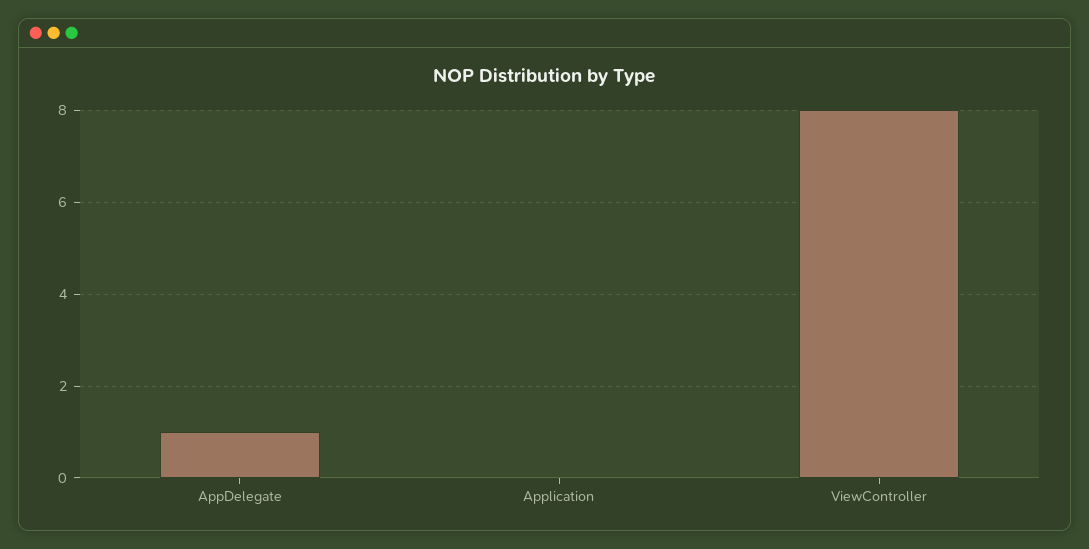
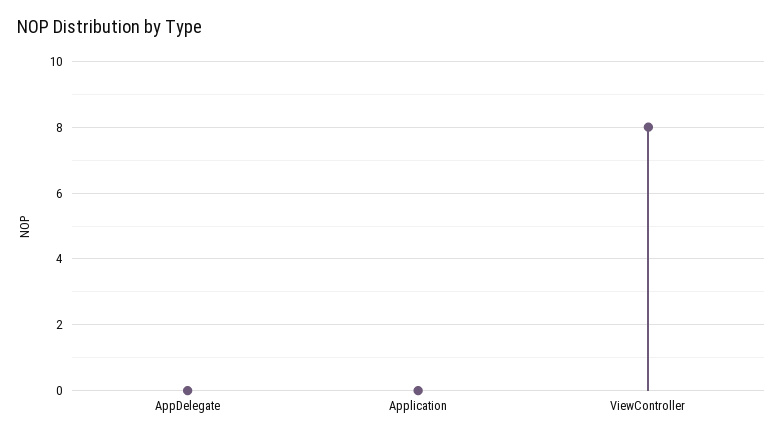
AppDelegate: 1 -> 0

